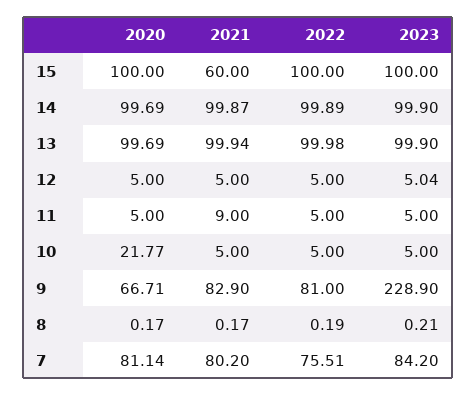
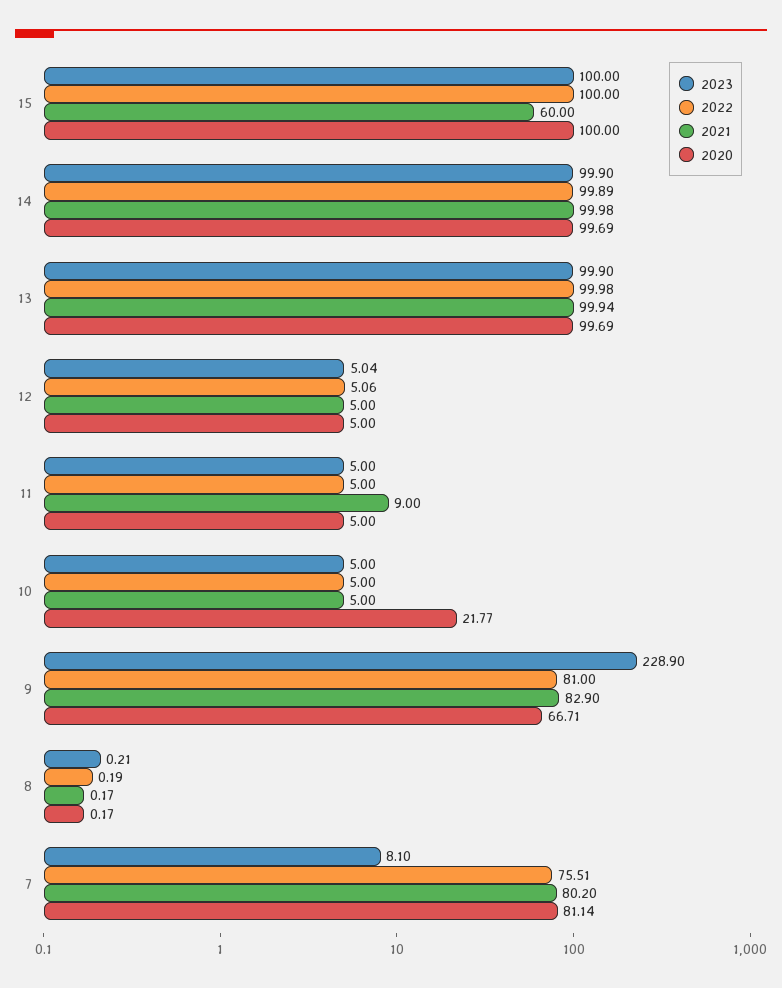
2021, 14: 99.87 -> 99.98
2022, 12: 5 -> 5.06
2023, 7: 84.2 -> 8.1

